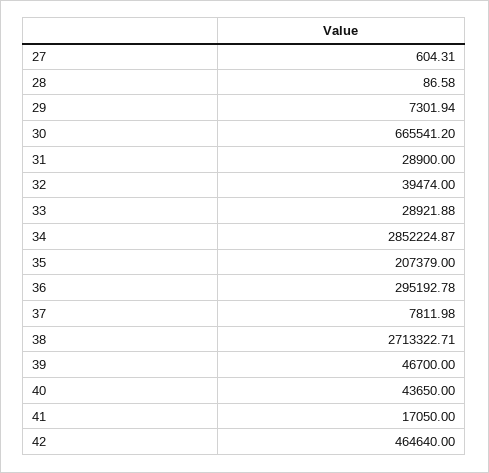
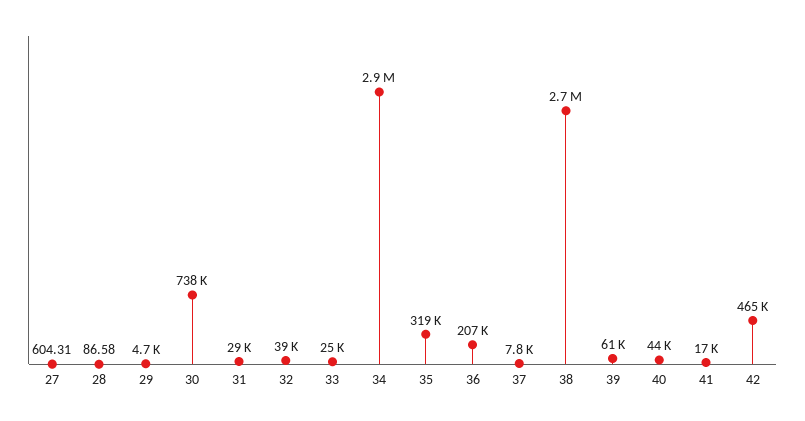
29: 7301.94 -> 4700
30: 665541.2 -> 738000
33: 28921.88 -> 25000
35: 207379 -> 319000
36: 295192.78 -> 207000
39: 46700 -> 61000

